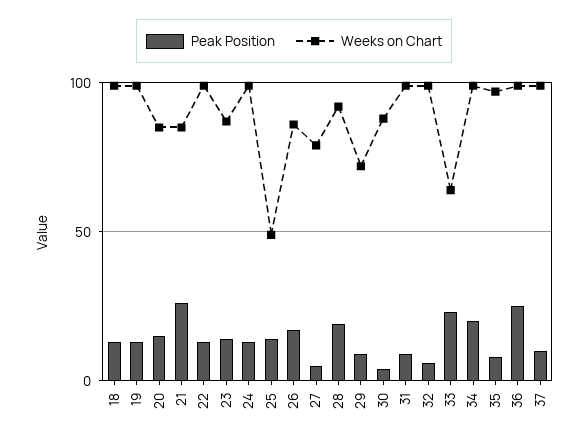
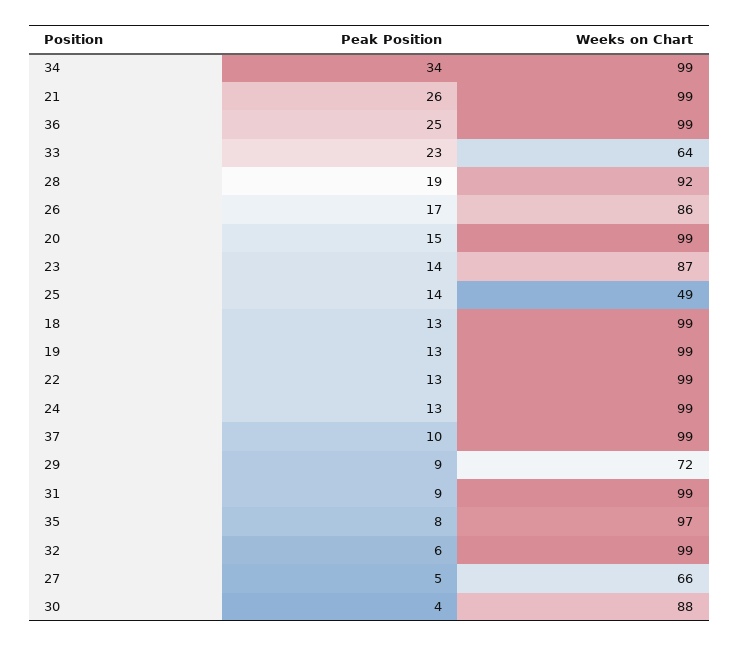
Weeks on Chart, 20: 85 -> 99
Weeks on Chart, 21: 85 -> 99
Weeks on Chart, 27: 80 -> 66
Peak Position, 34: 20 -> 34

